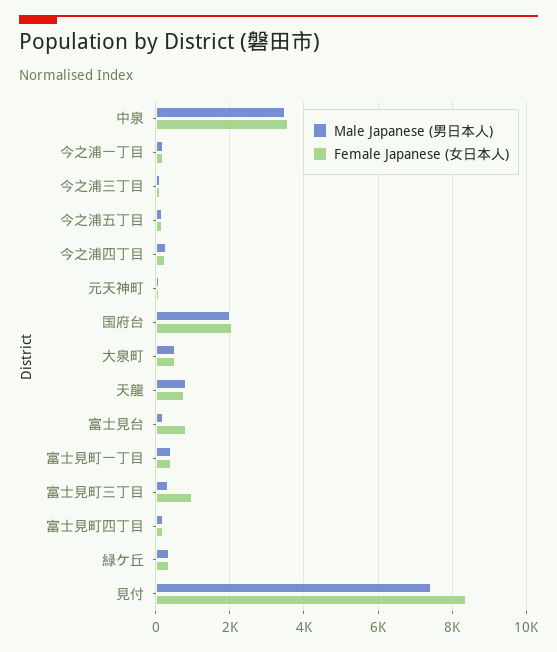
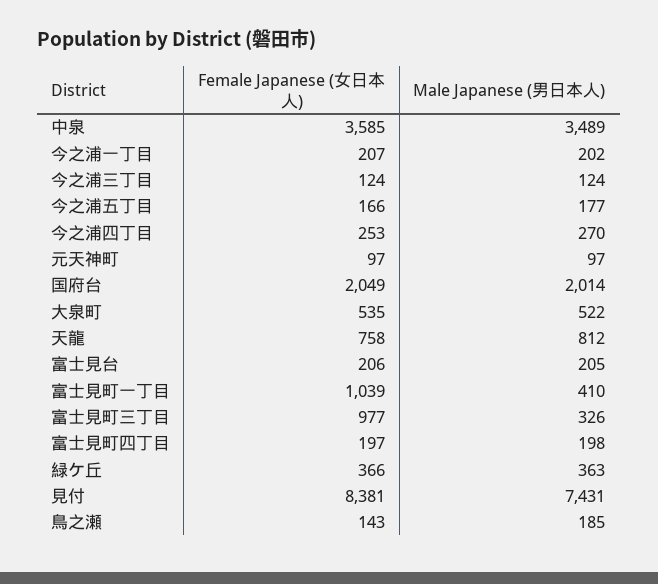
Female Japanese (女日本人), 富士見台: 800 -> 206
Female Japanese (女日本人), 富士見町一丁目: 400 -> 1039
Female Japanese (女日本人), 鳥之瀬: none -> 143
Male Japanese (男日本人), 鳥之瀬: none -> 185

